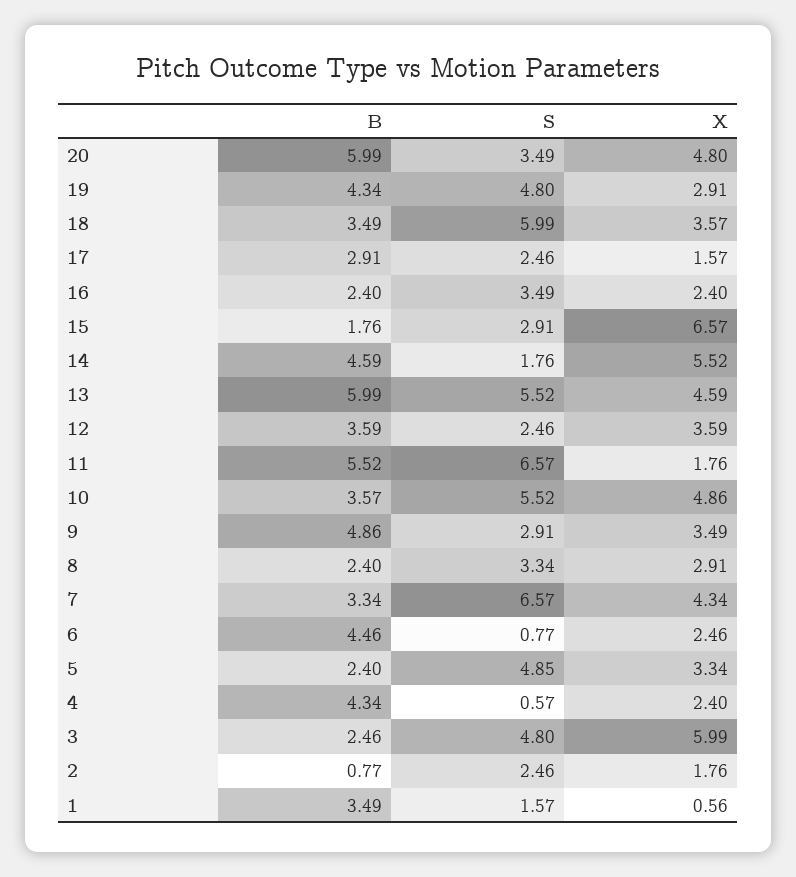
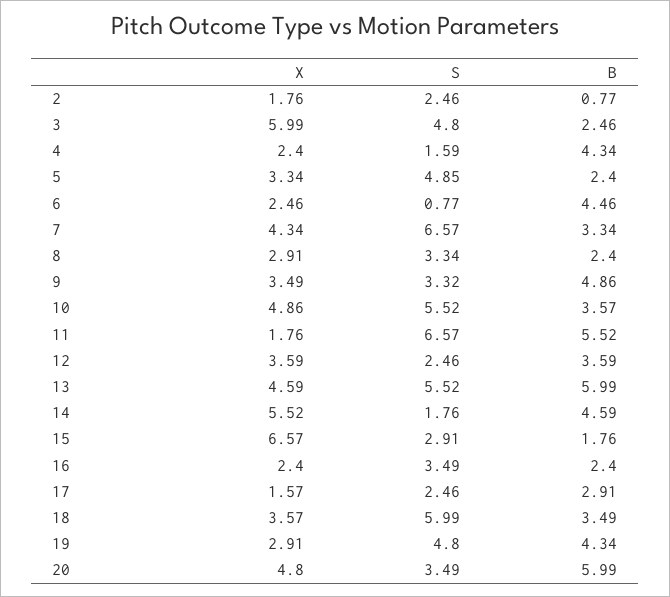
S, 9: 2.91 -> 3.32
S, 4: 0.57 -> 1.59
B, 1: 3.49 -> none
S, 1: 1.57 -> none
X, 1: 0.56 -> none

